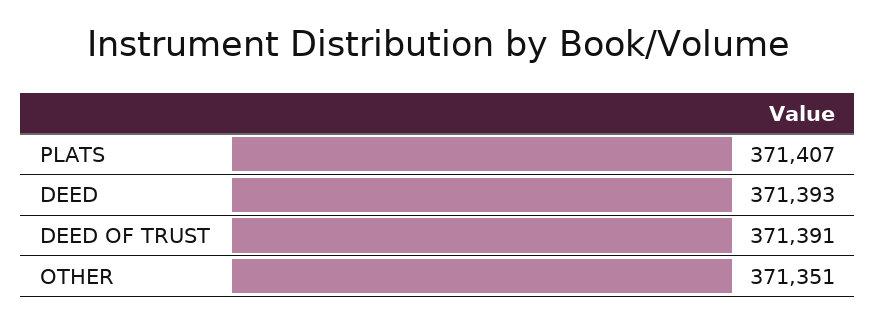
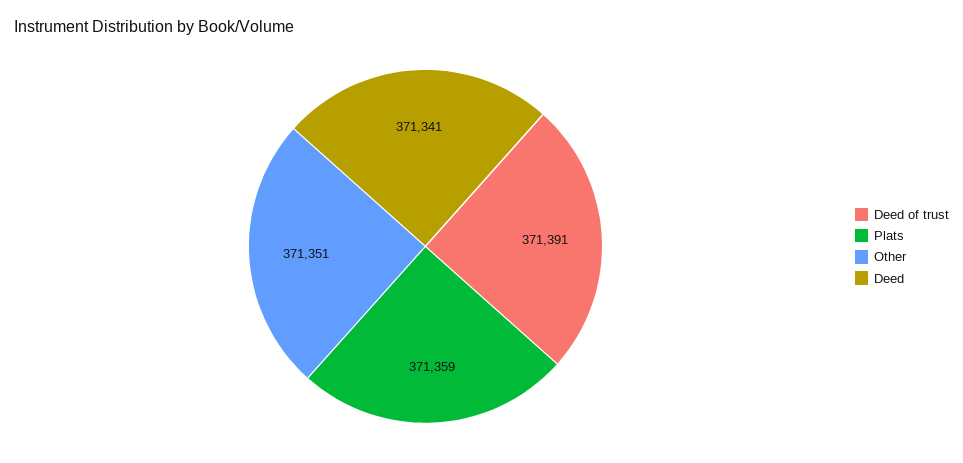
PLATS: 371407 -> 371359
DEED: 371393 -> 371341

